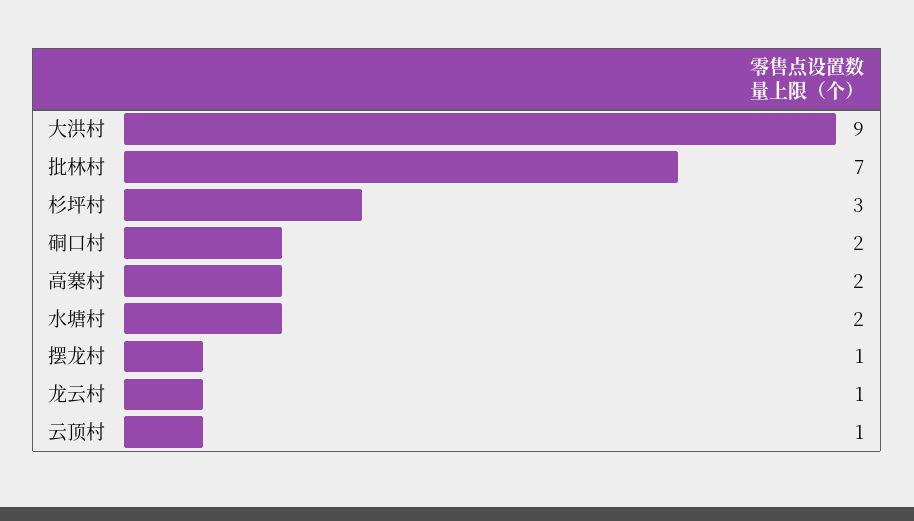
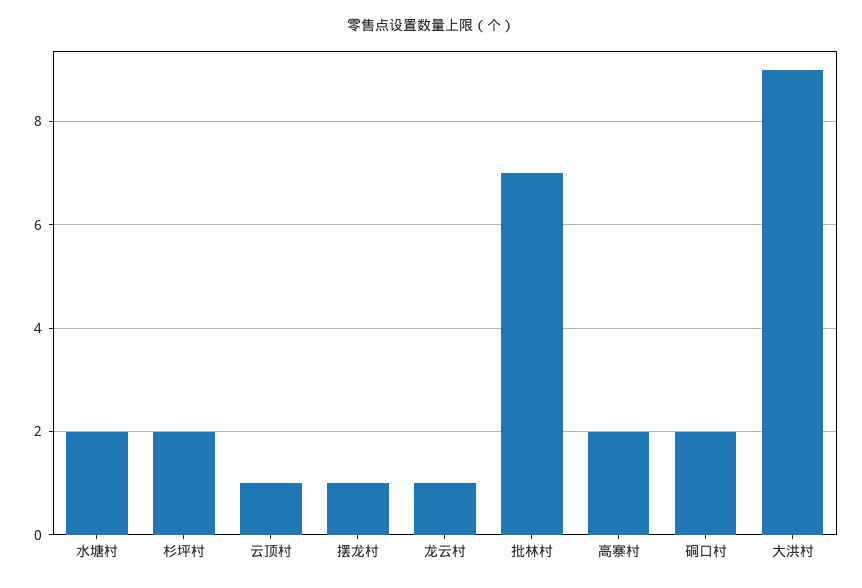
杉坪村: 3 -> 2

